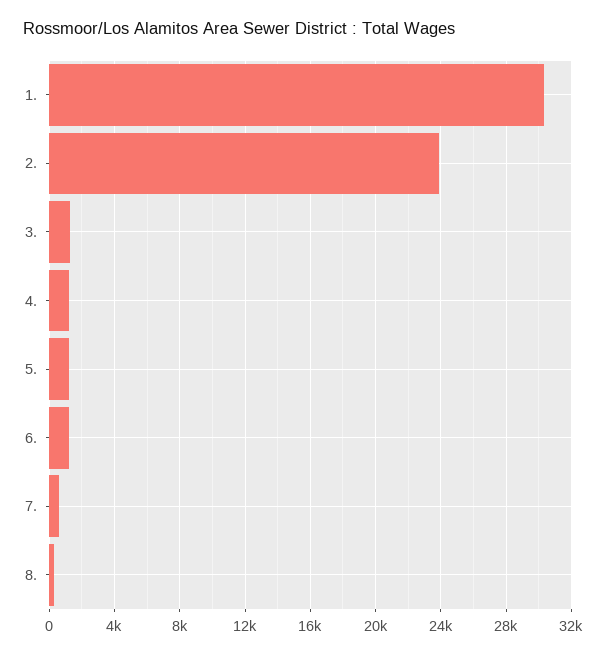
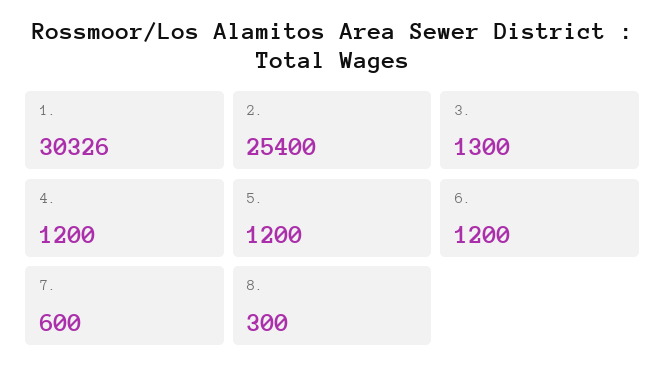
2.: 24000 -> 25400

